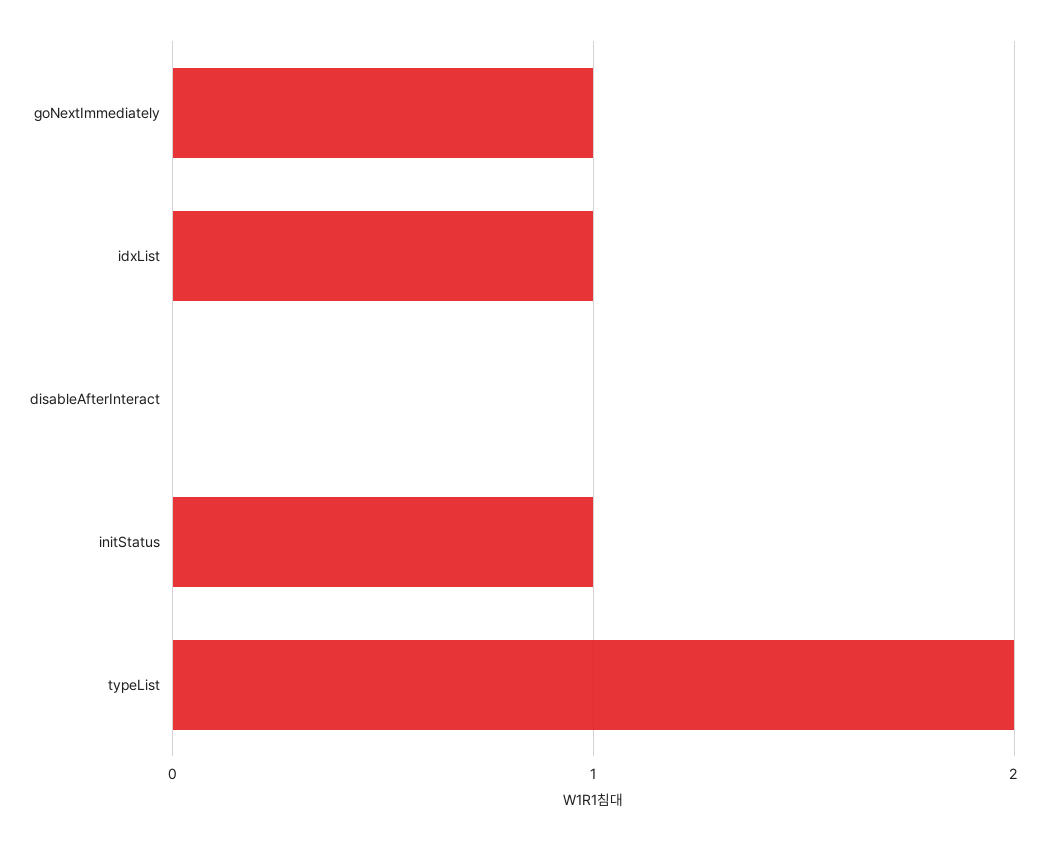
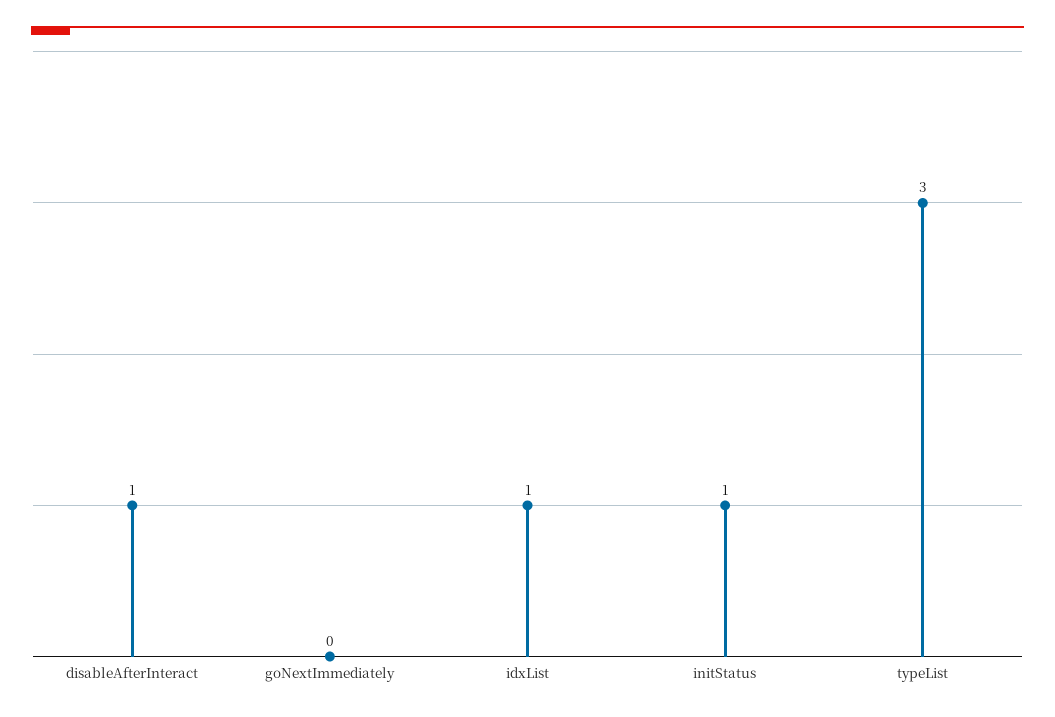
goNextImmediately: 1 -> 0
disableAfterInteract: 0 -> 1
typeList: 2 -> 3

